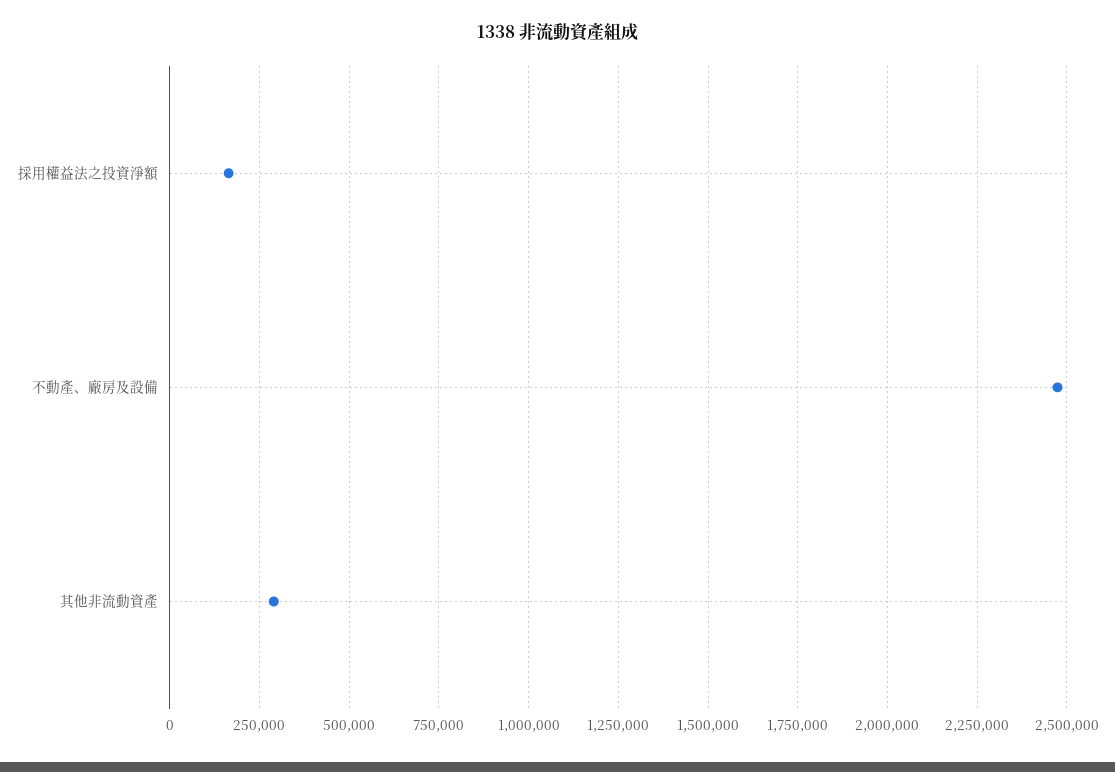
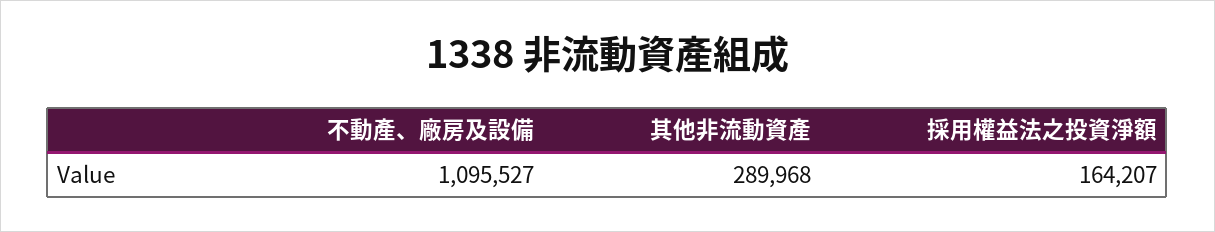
不動產、廠房及設備: 2475000 -> 1095527

